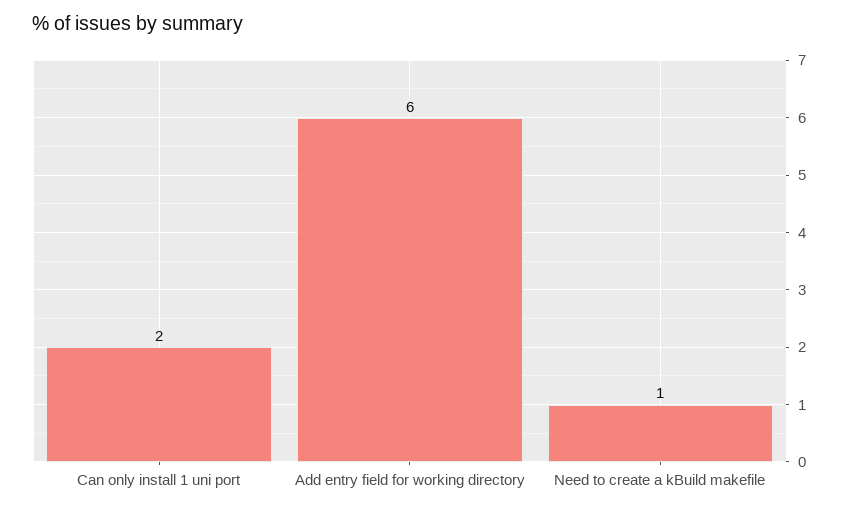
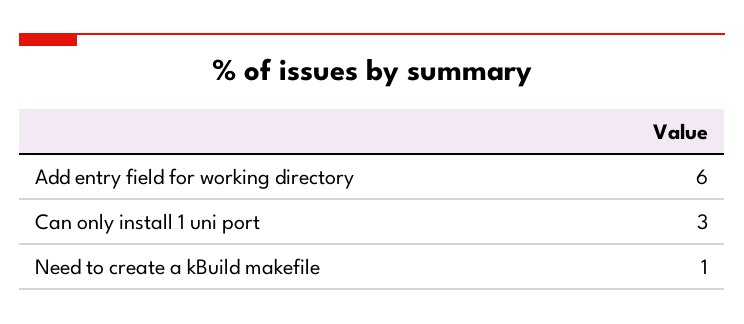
Can only install 1 uni port: 2 -> 3

